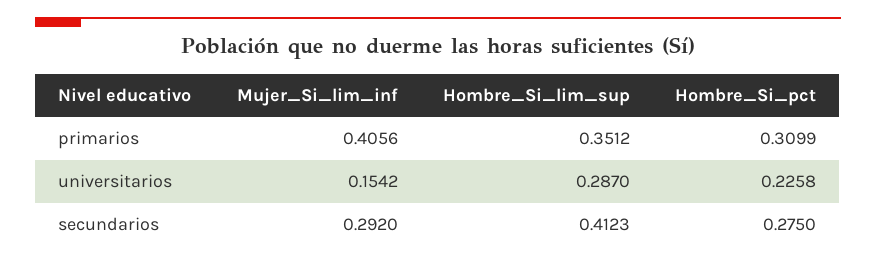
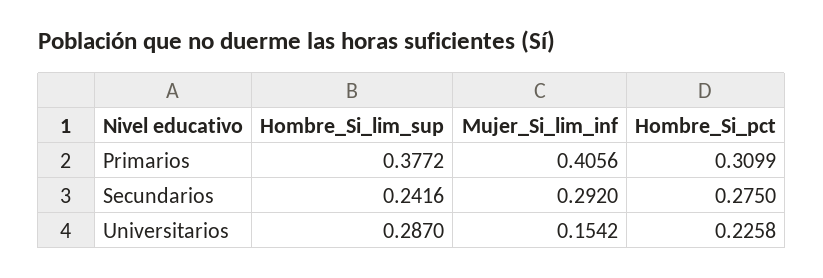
Hombre_Si_lim_sup, primarios: 0.3512 -> 0.3772
Hombre_Si_lim_sup, secundarios: 0.4123 -> 0.2416

